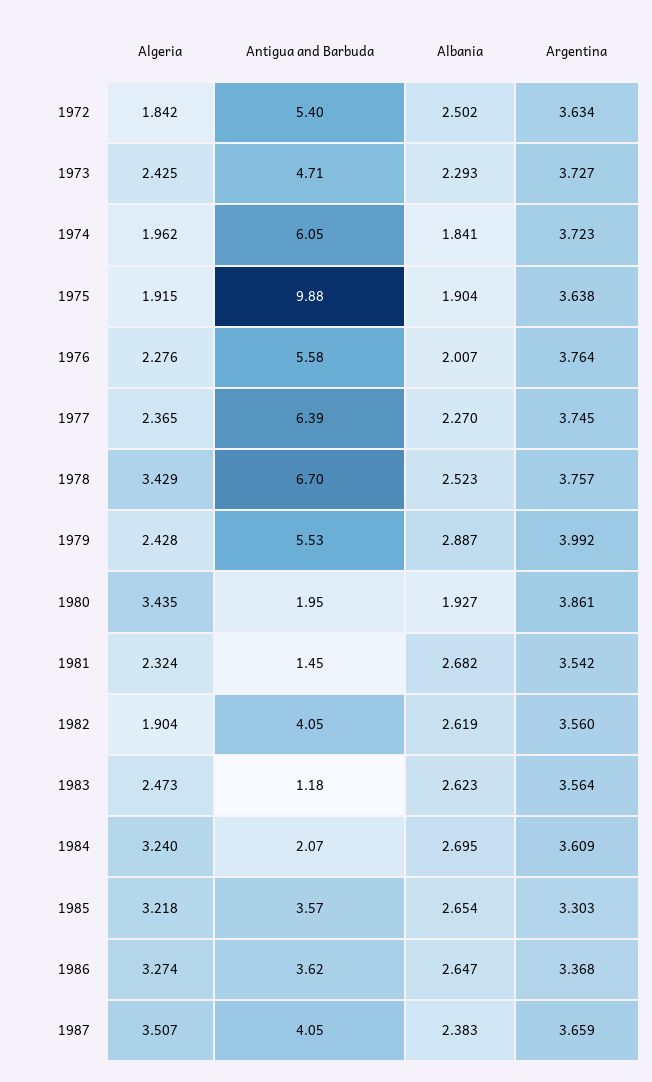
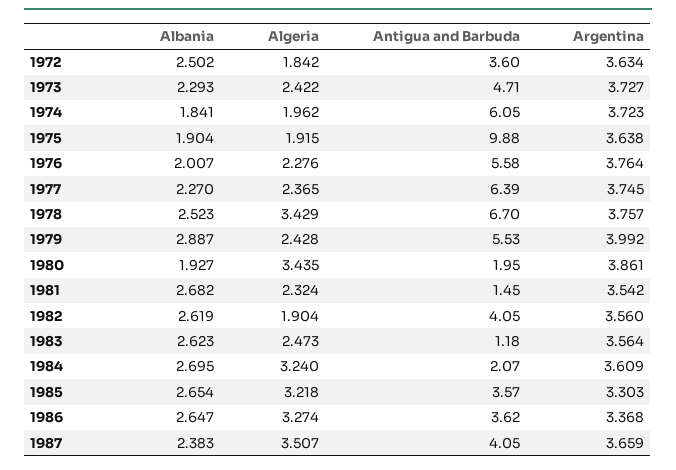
Antigua and Barbuda, 1972: 5.4 -> 3.6
Algeria, 1973: 2.425 -> 2.422

